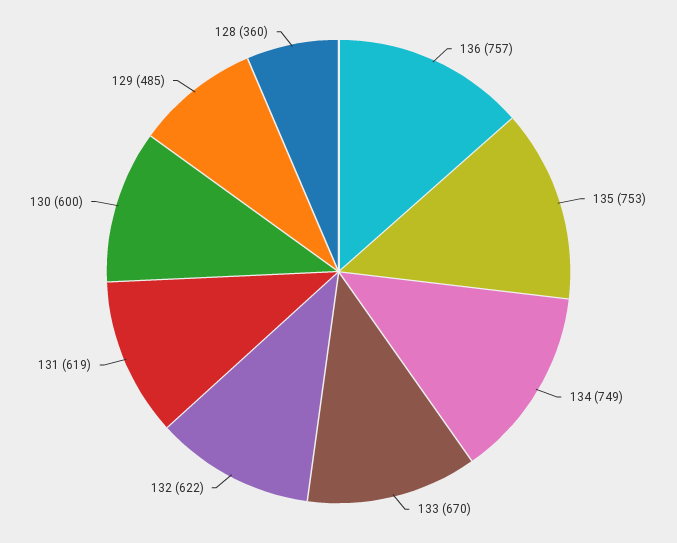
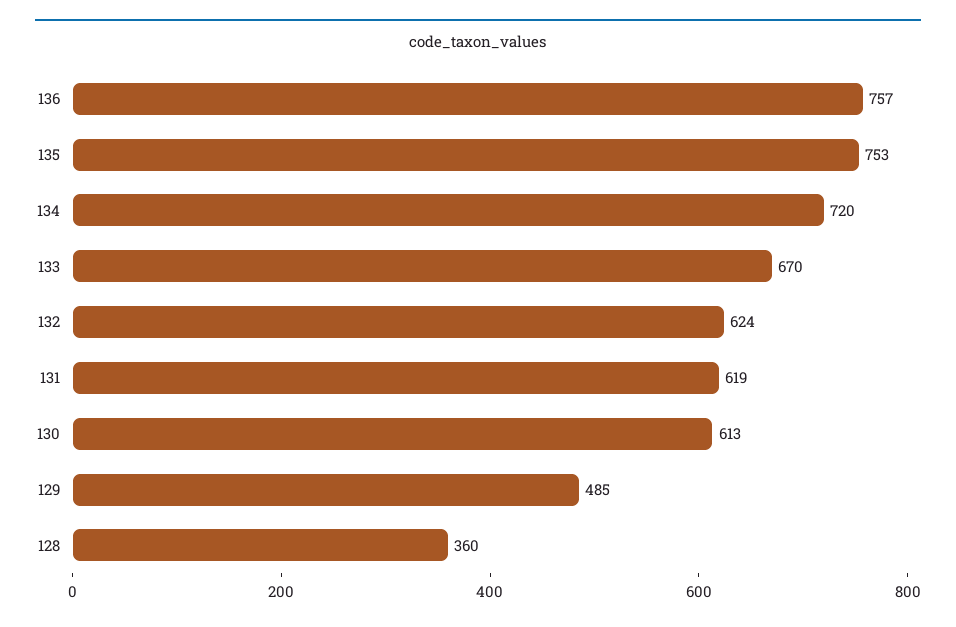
134: 749 -> 720
132: 622 -> 624
130: 600 -> 613

